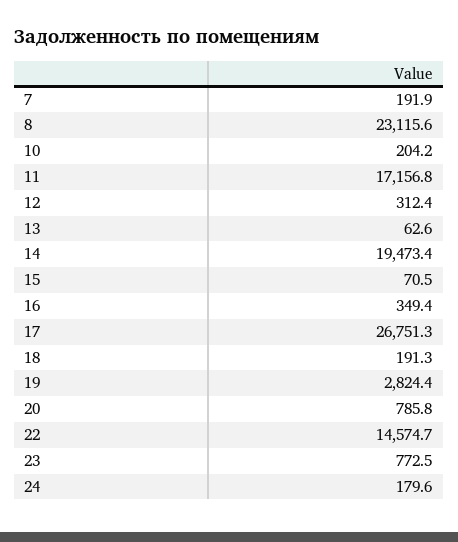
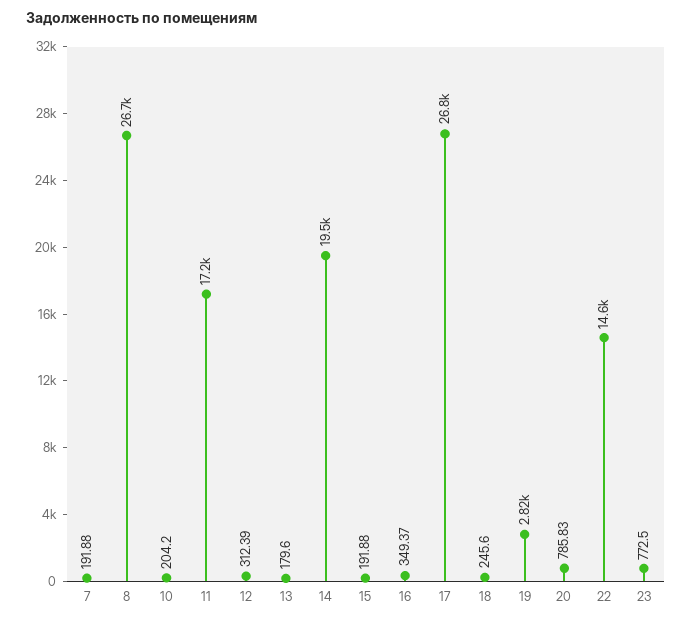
8: 23115.6 -> 26700
13: 62.6 -> 179.6
15: 70.5 -> 191.88
18: 191.3 -> 245.6
24: 179.6 -> none

